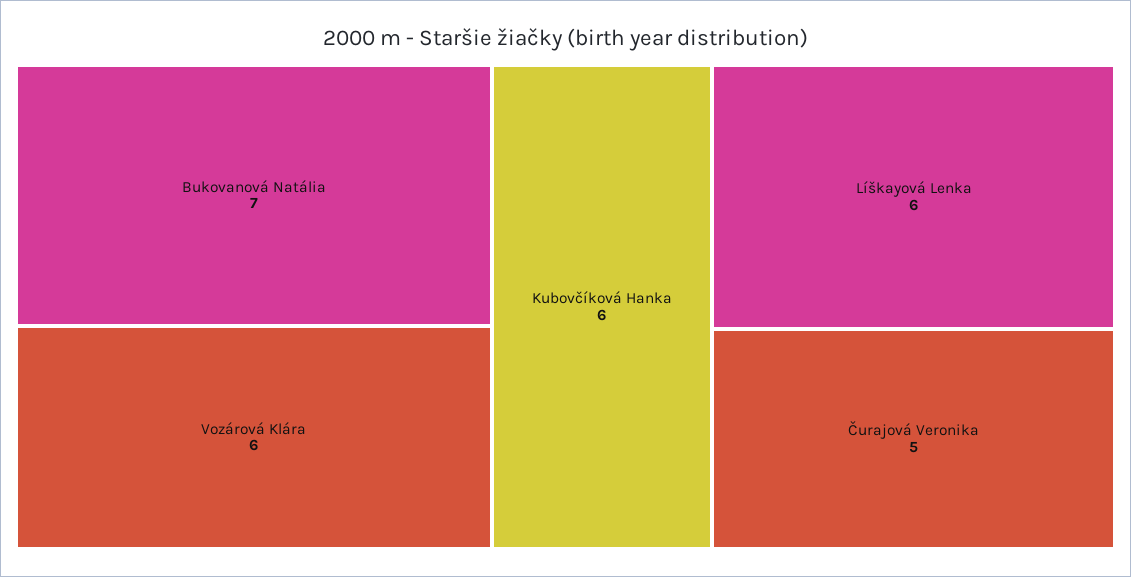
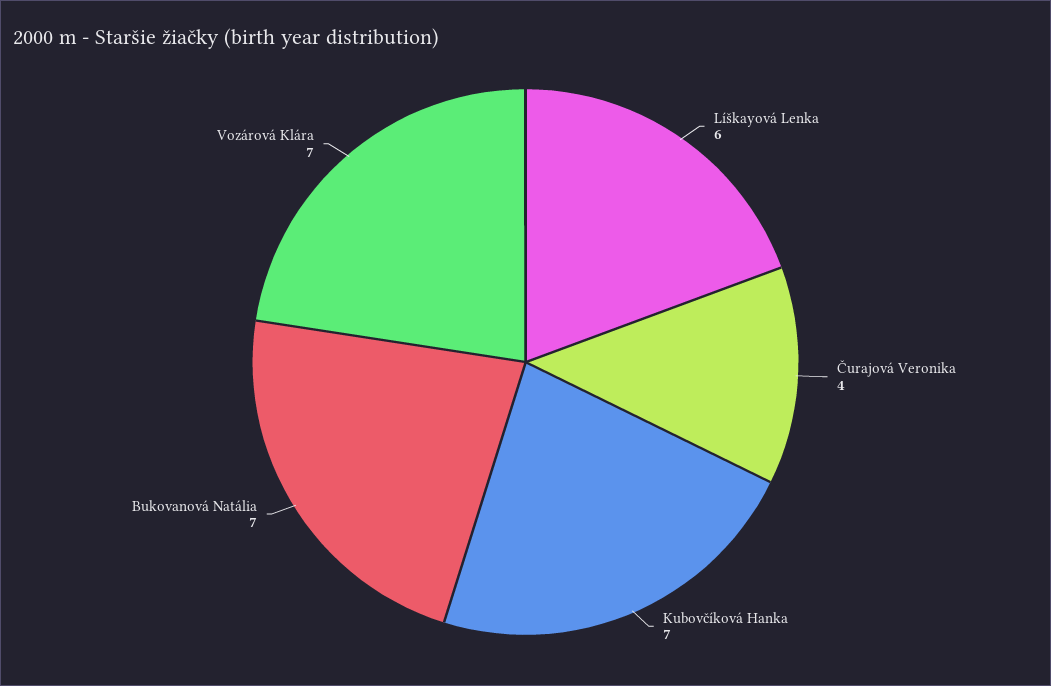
Vozárová Klára: 6 -> 7
Kubovčíková Hanka: 6 -> 7
Čurajová Veronika: 5 -> 4

